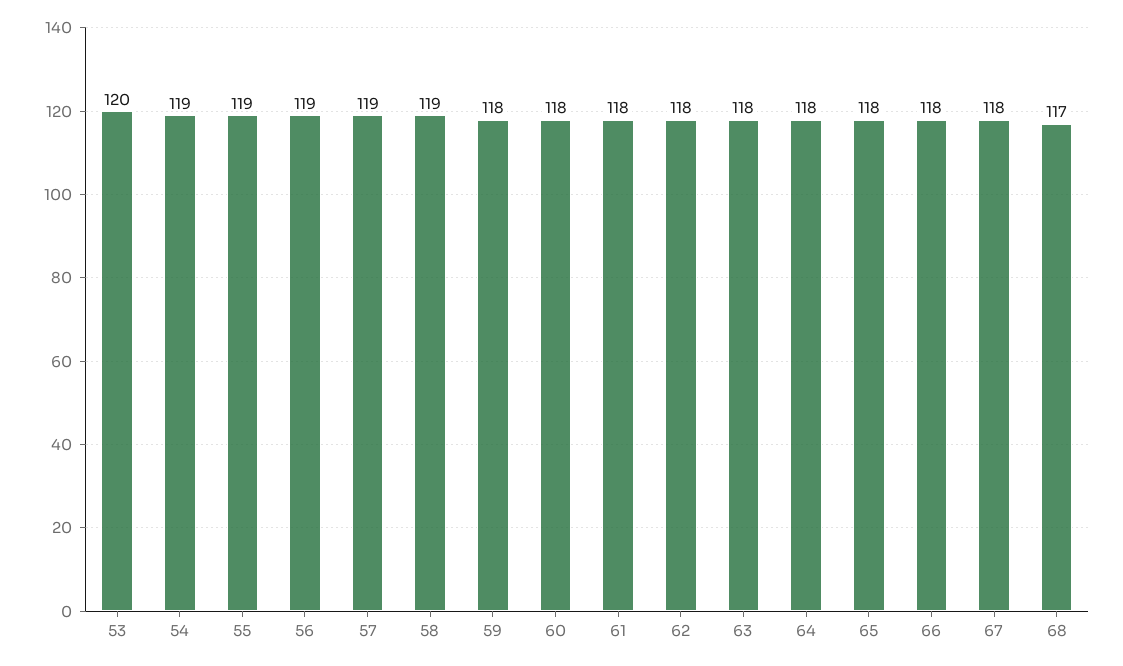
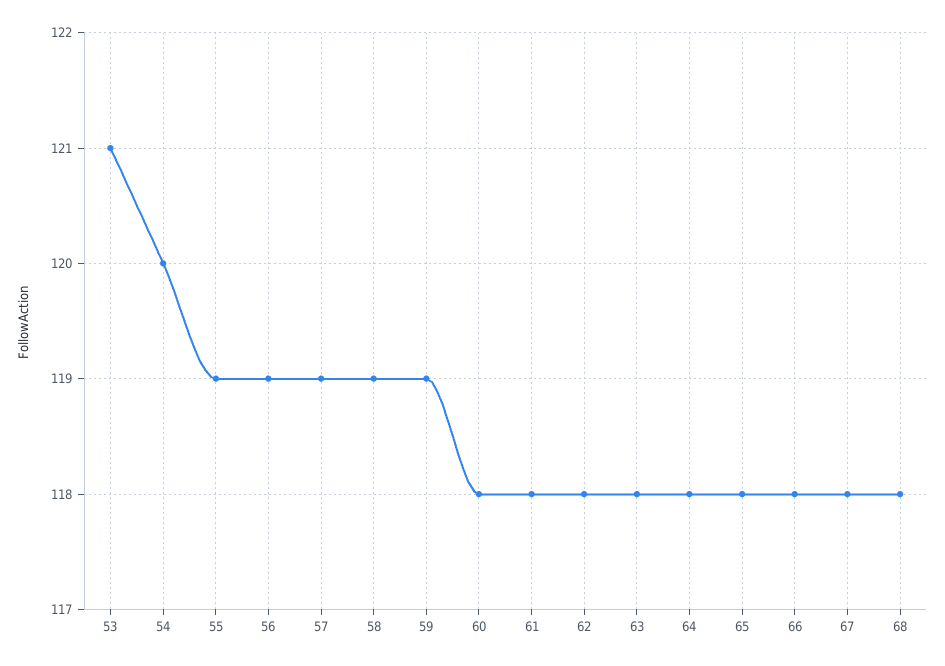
53: 120 -> 121
54: 119 -> 120
59: 118 -> 119
68: 117 -> 118

